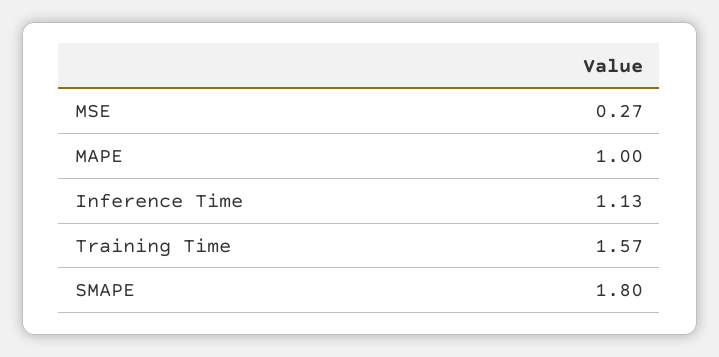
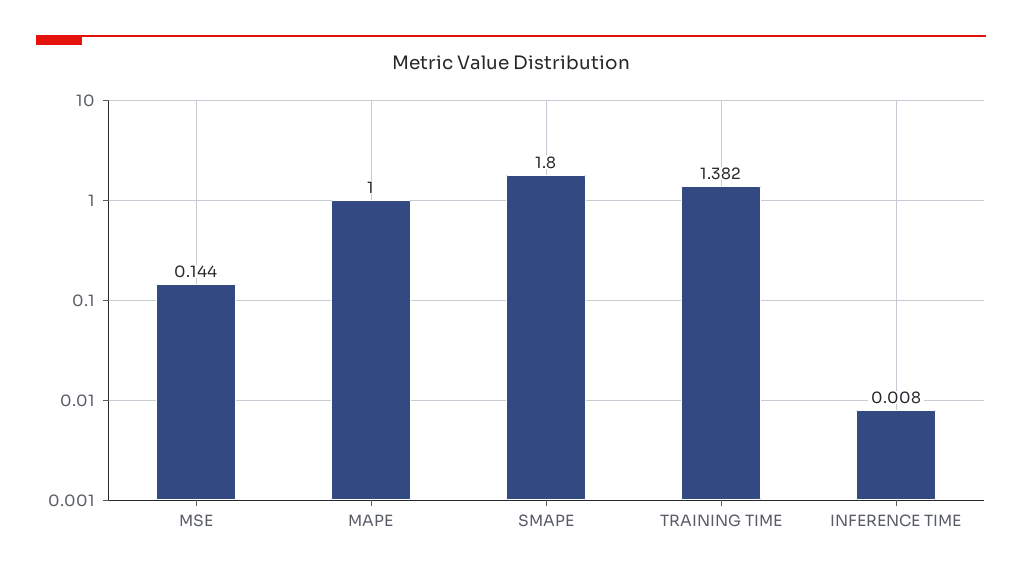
MSE: 0.27 -> 0.144
Inference Time: 1.13 -> 0.008
Training Time: 1.57 -> 1.382

